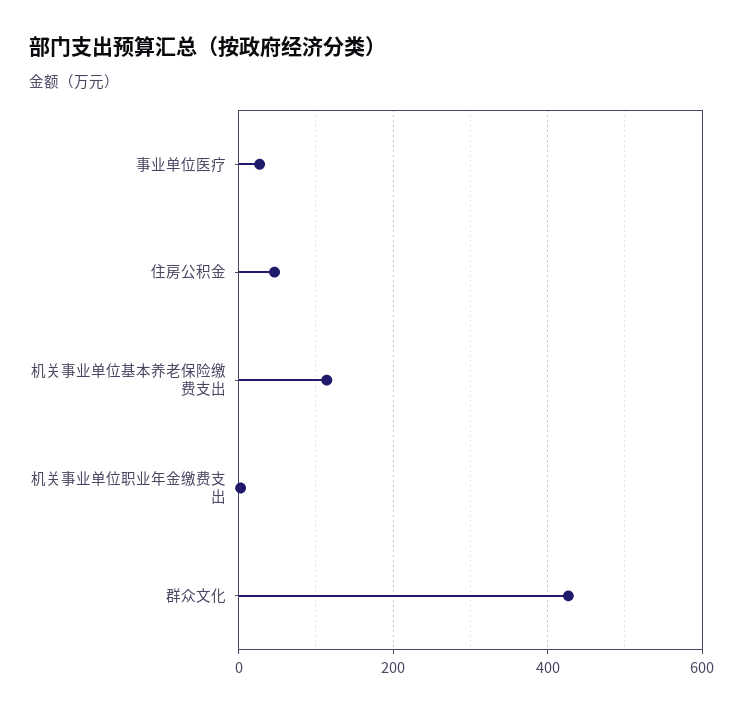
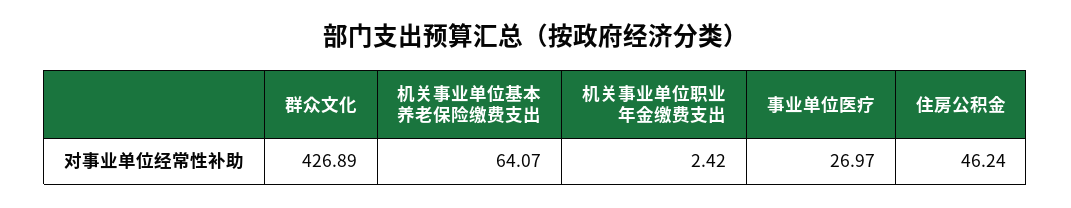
机关事业单位基本养老保险缴费支出: 120 -> 64.07

